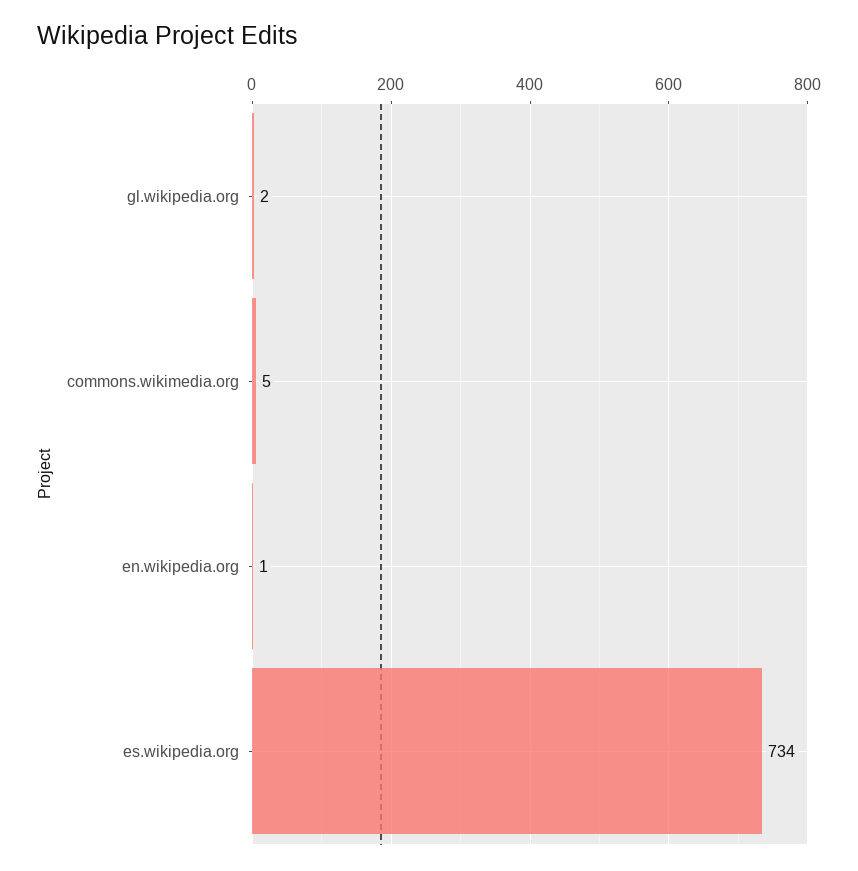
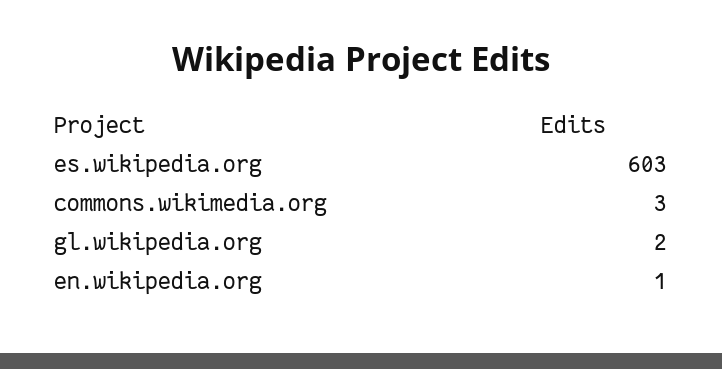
commons.wikimedia.org: 5 -> 3
es.wikipedia.org: 734 -> 603

